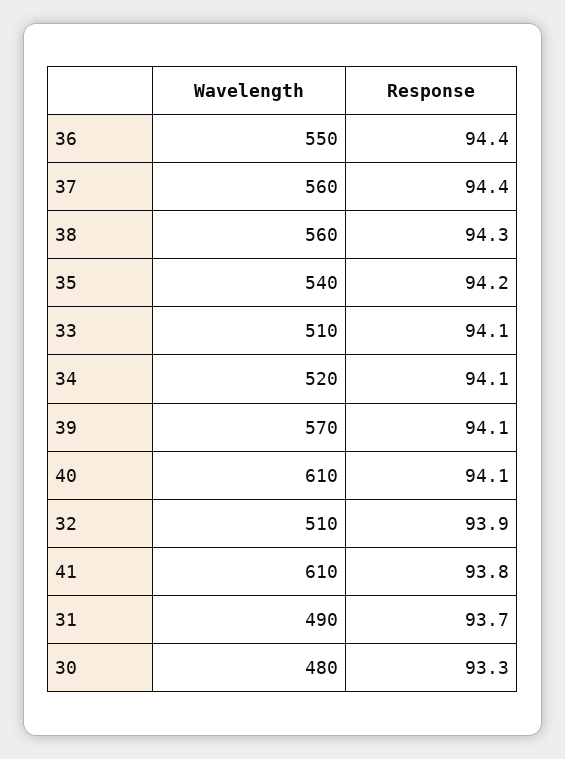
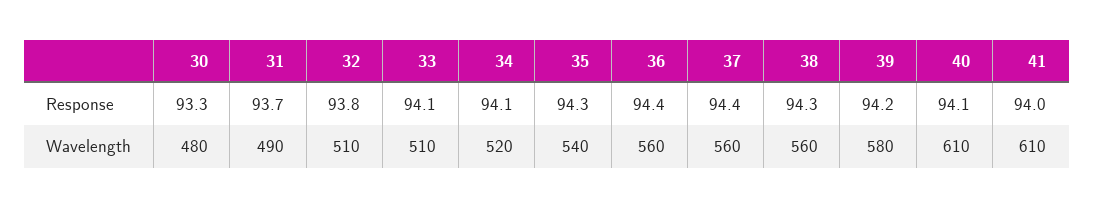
Wavelength, 36: 550 -> 560
Response, 35: 94.2 -> 94.3
Wavelength, 39: 570 -> 580
Response, 39: 94.1 -> 94.2
Response, 32: 93.9 -> 93.8
Response, 41: 93.8 -> 94

